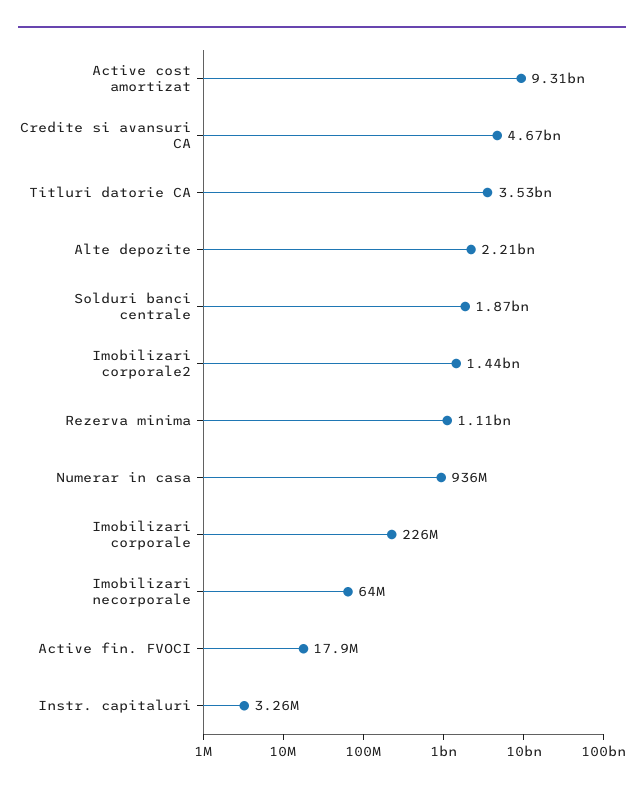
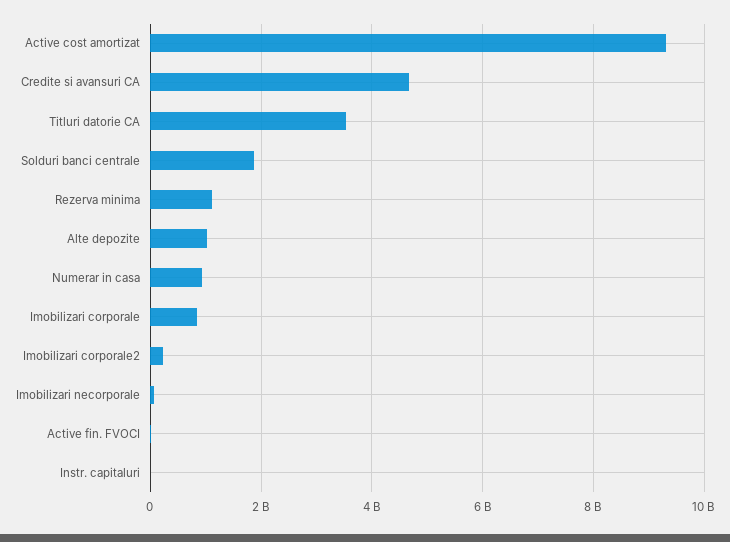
Alte depozite: 2210000000 -> 1000000000
Imobilizari corporale2: 1440000000 -> 200000000
Imobilizari corporale: 226000000 -> 800000000

